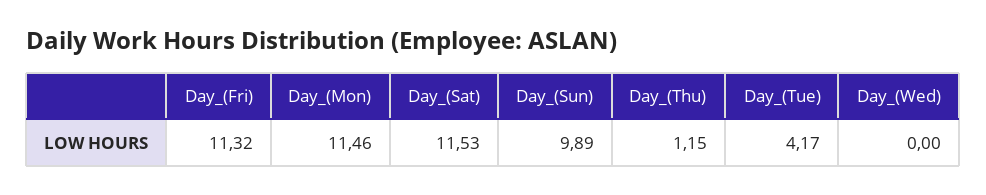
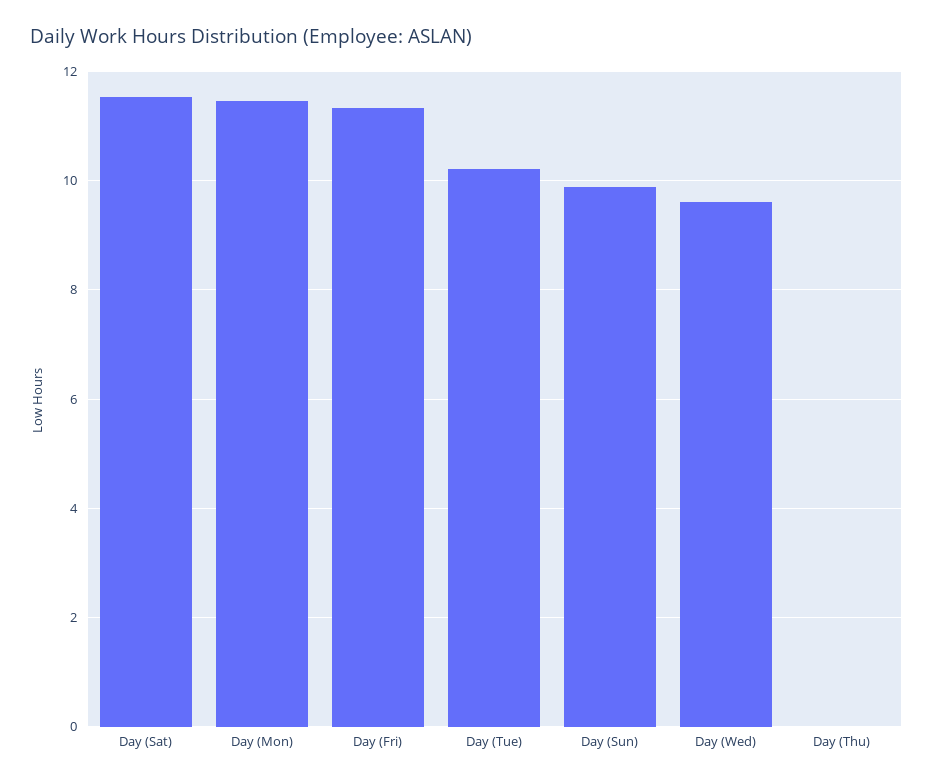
Day_(Thu): 1.15 -> 0
Day_(Tue): 4.17 -> 10.2
Day_(Wed): 0 -> 9.6

